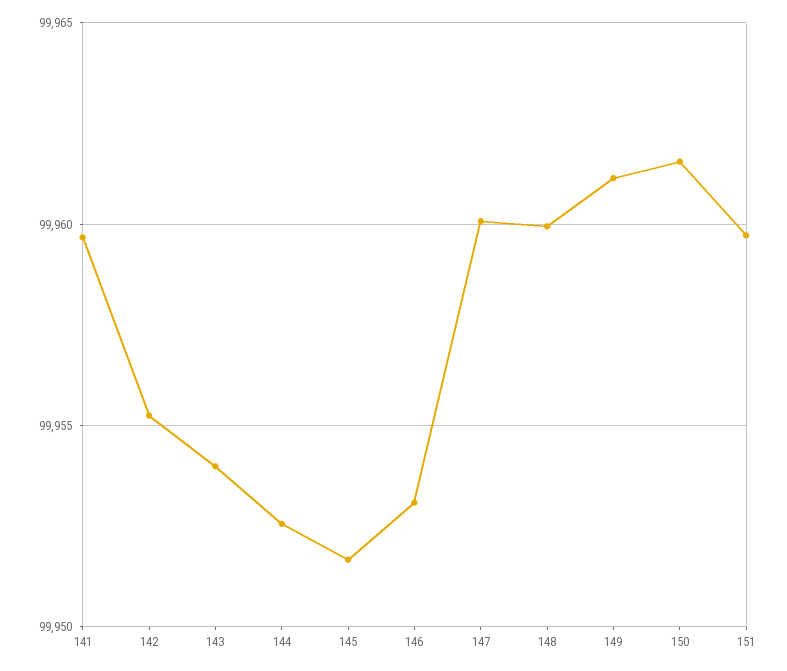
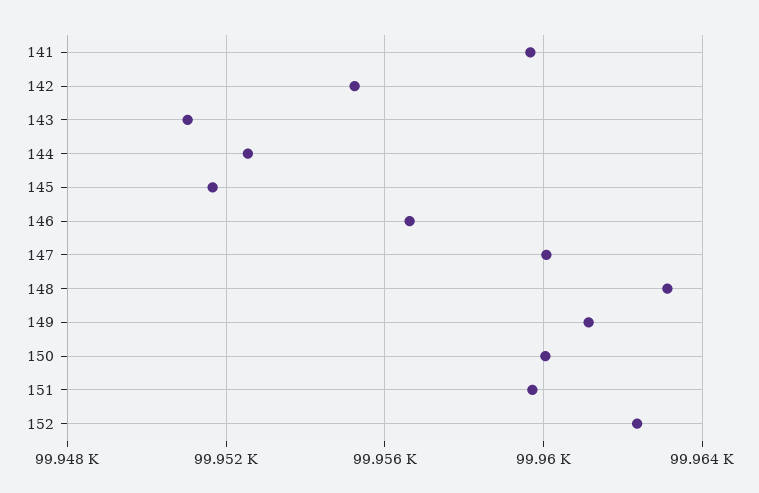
143: 99954 -> 99951
146: 99953 -> 99956.5
148: 99960 -> 99963
150: 99961.5 -> 99960
152: none -> 99962.5

